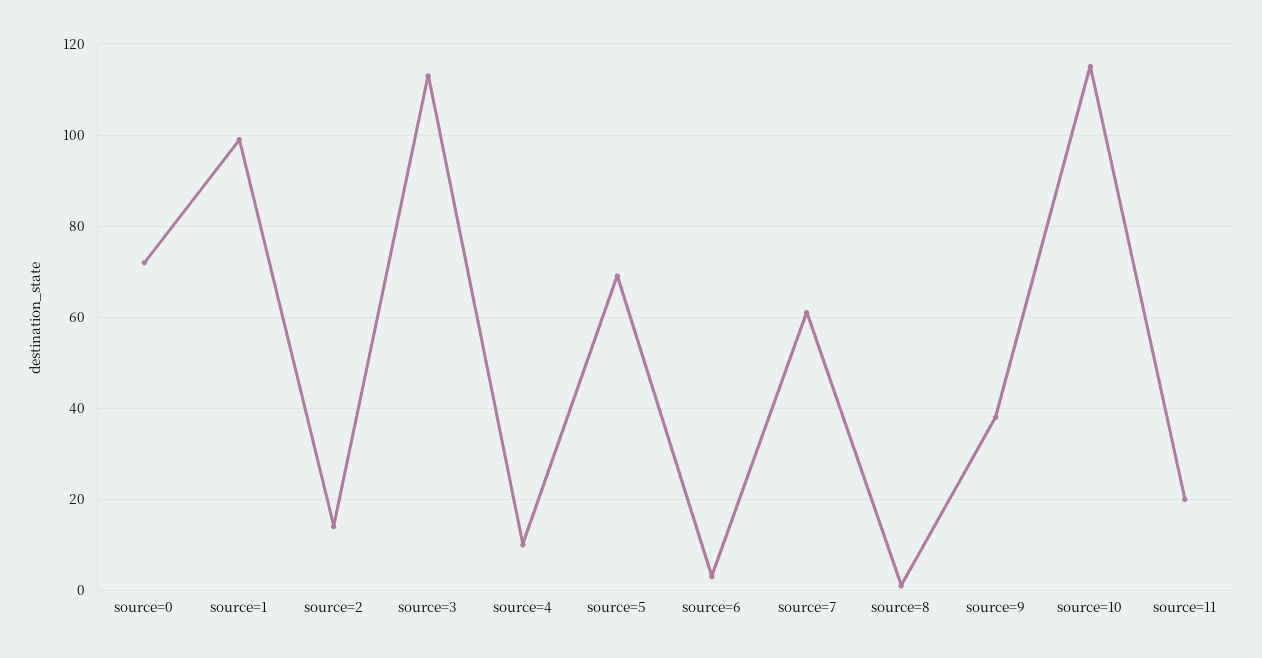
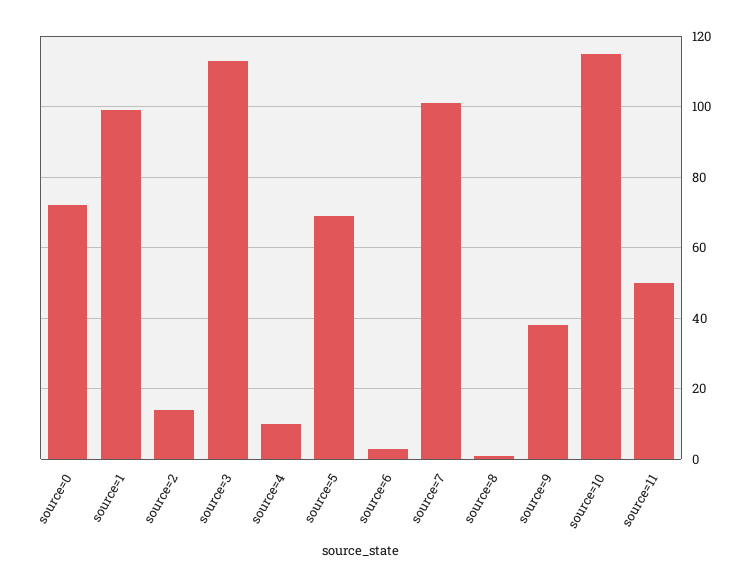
source=7: 60 -> 100
source=11: 20 -> 50

